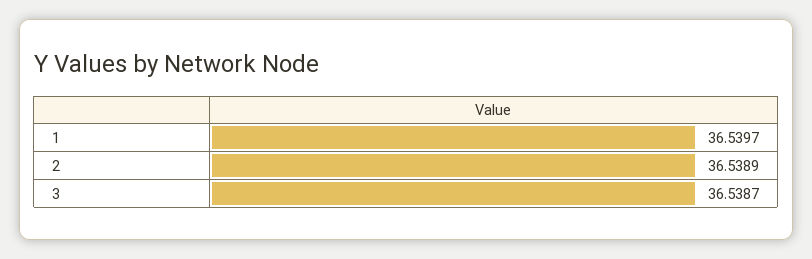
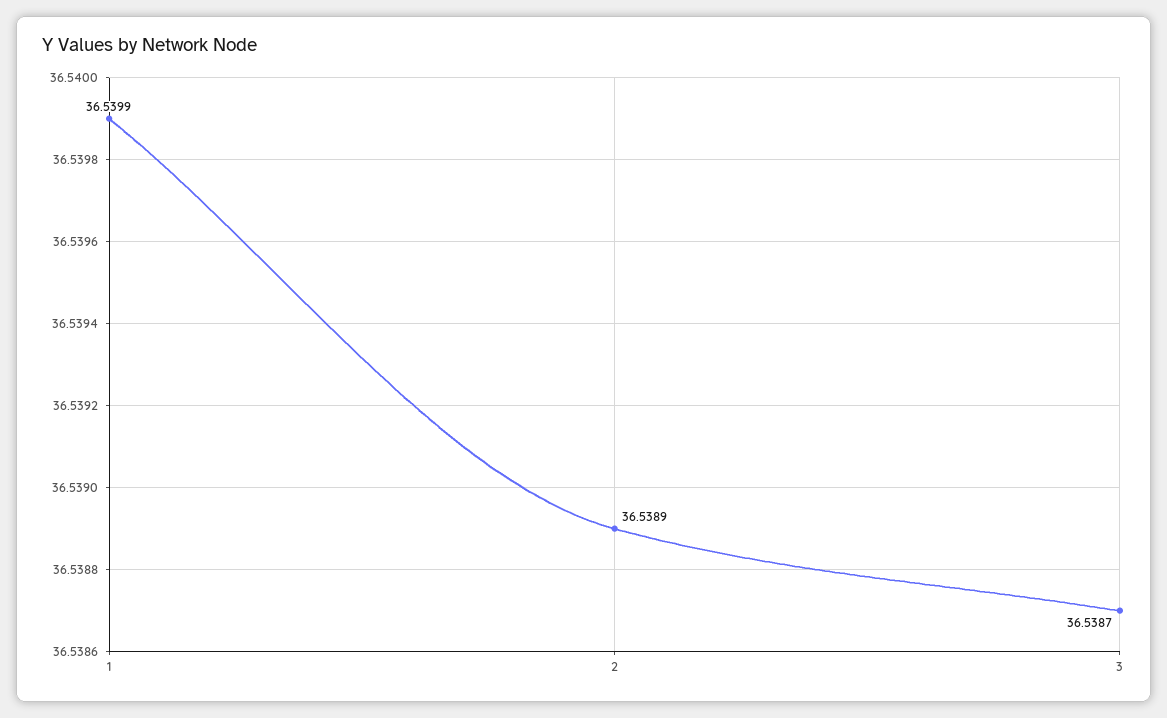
1: 36.5397 -> 36.5399

